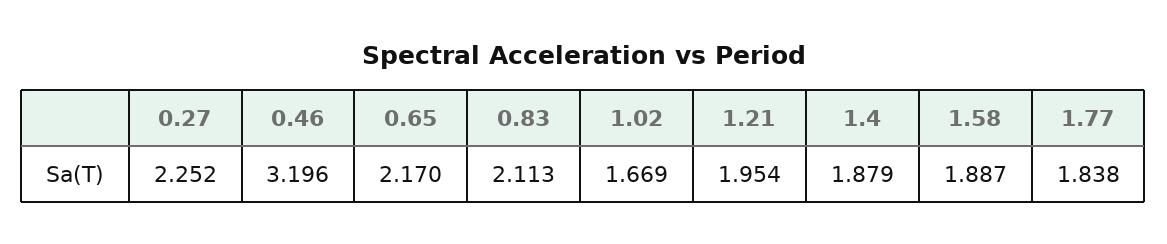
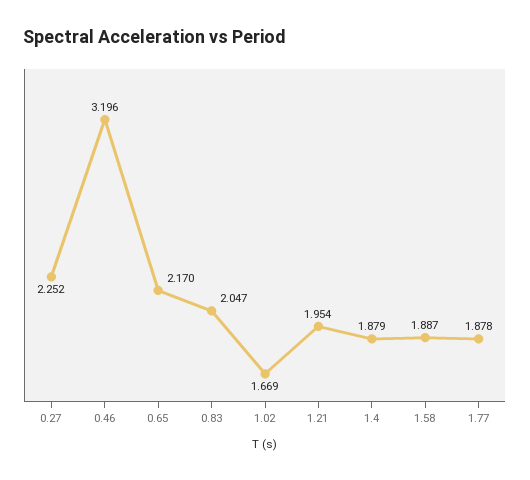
0.83: 2.113 -> 2.047
1.77: 1.838 -> 1.878

